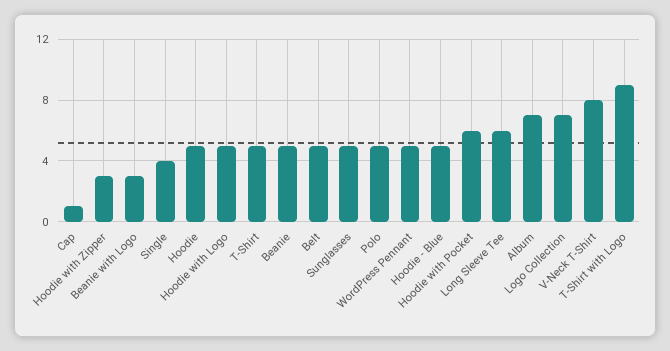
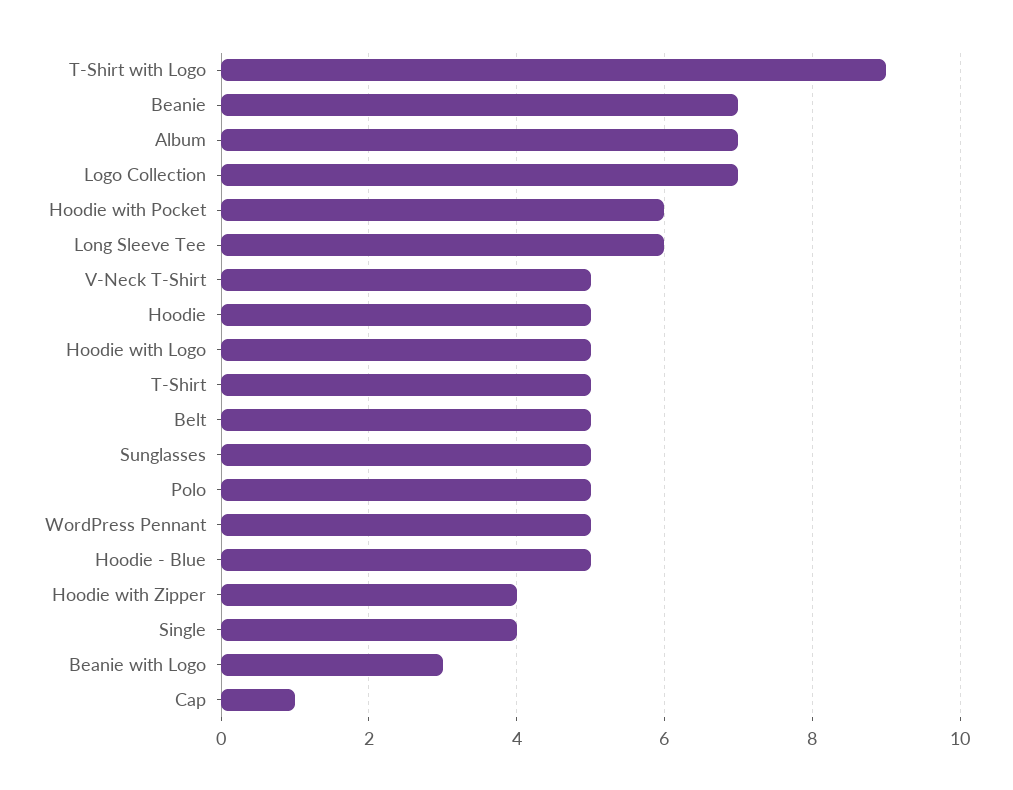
Hoodie with Zipper: 3 -> 4
Beanie: 5 -> 7
V-Neck T-Shirt: 8 -> 5

